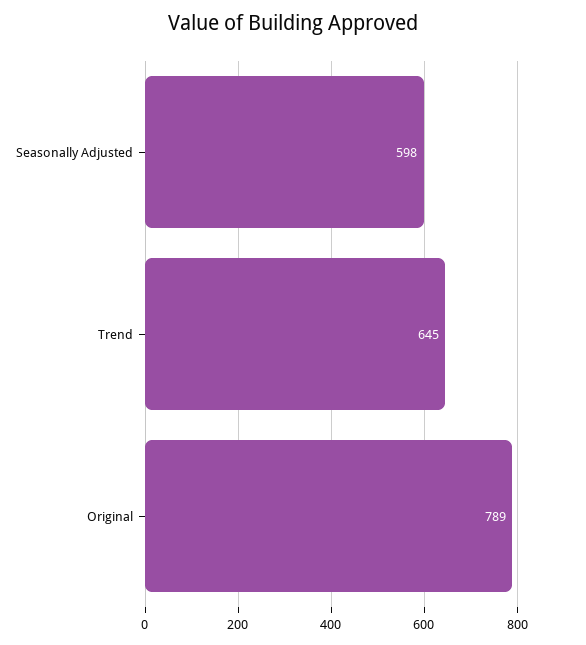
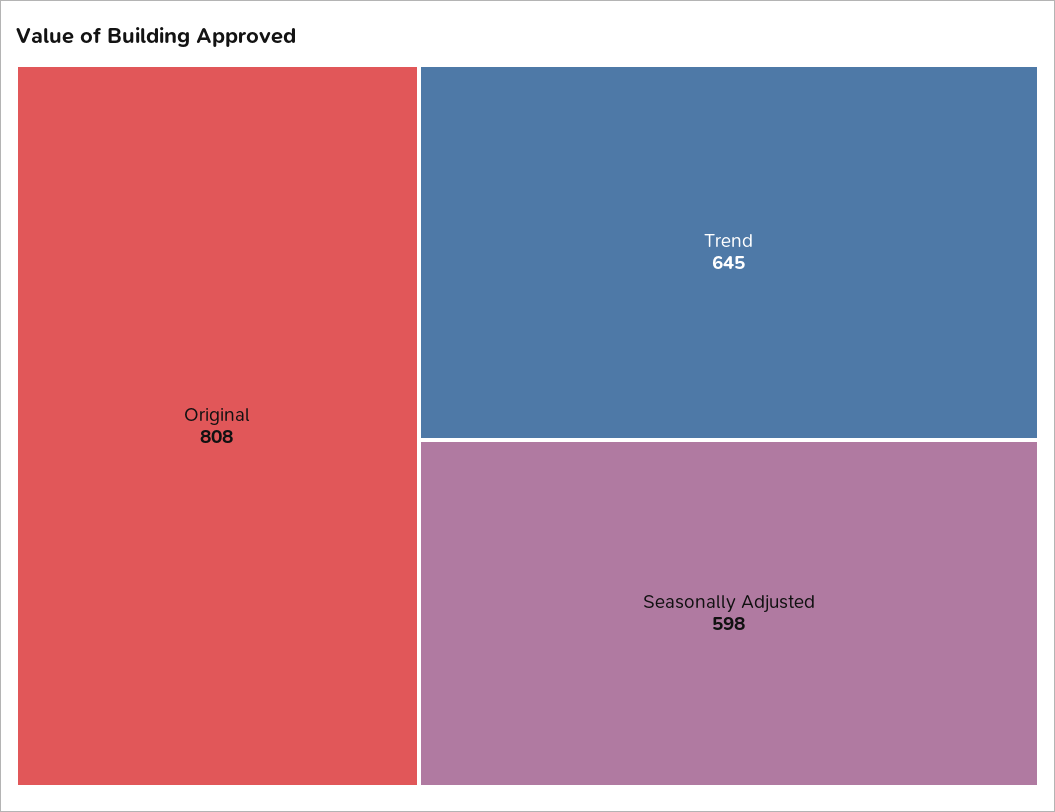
Original: 789 -> 808

